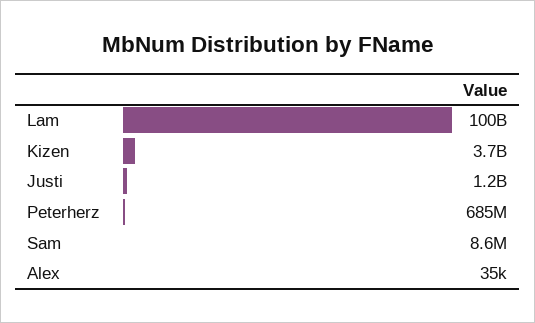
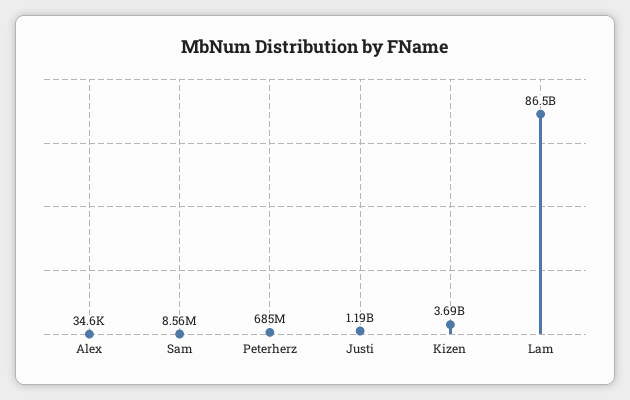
Lam: 100000000000 -> 86500000000

